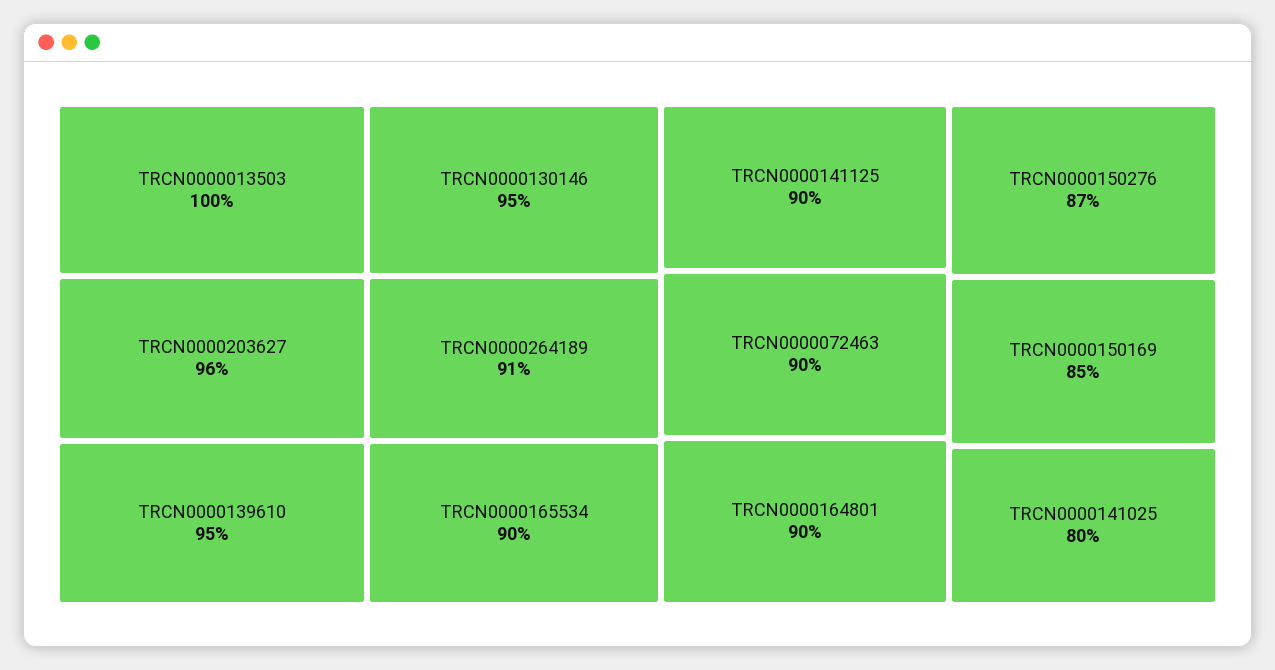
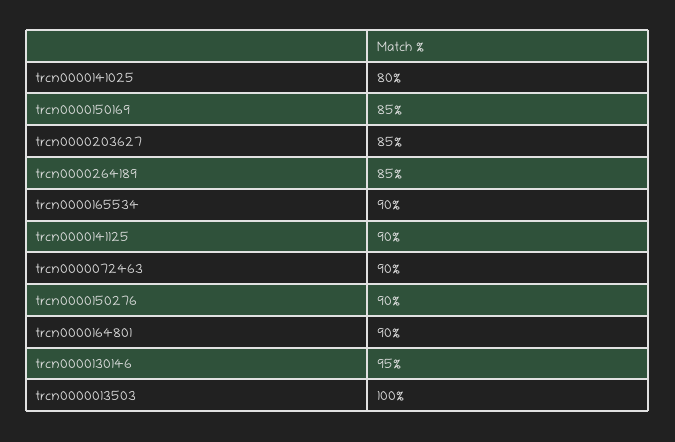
TRCN0000203627: 96 -> 85
TRCN0000139610: 95 -> none
TRCN0000264189: 91 -> 85
TRCN0000150276: 87 -> 90

